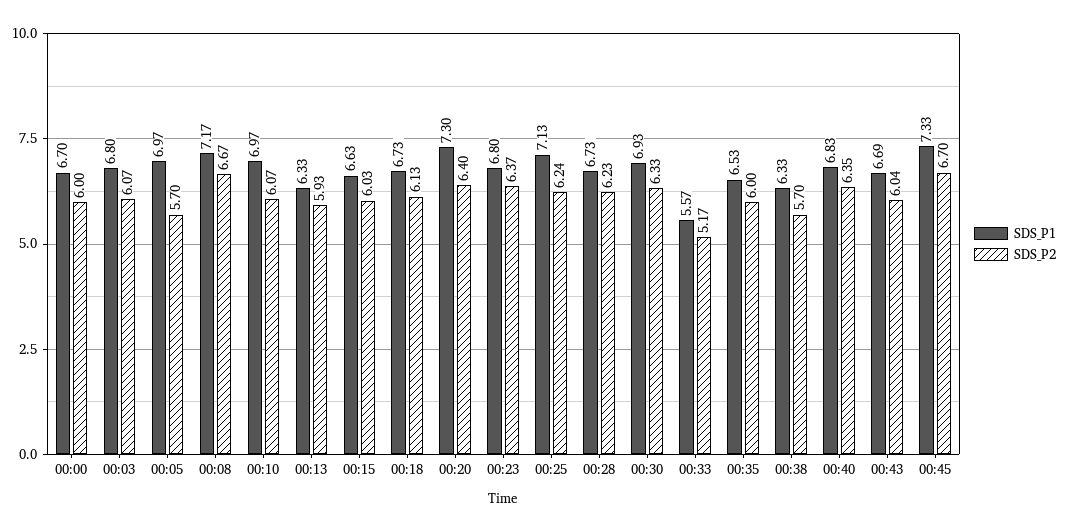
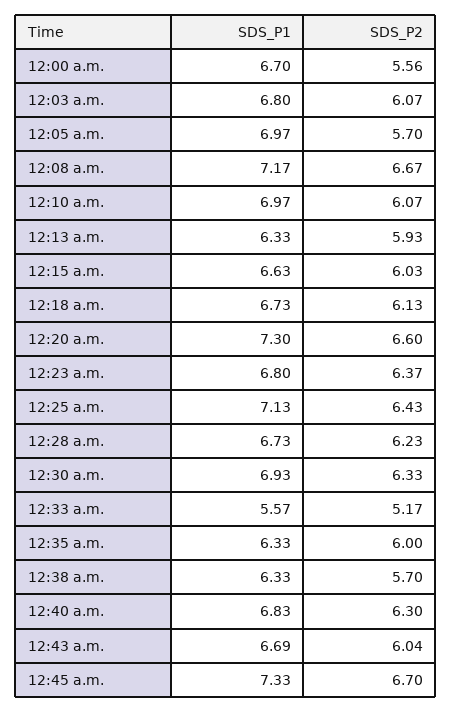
SDS_P2, 00:00: 6 -> 5.56
SDS_P2, 00:20: 6.4 -> 6.6
SDS_P2, 00:25: 6.24 -> 6.43
SDS_P1, 00:35: 6.53 -> 6.33
SDS_P2, 00:40: 6.35 -> 6.3

